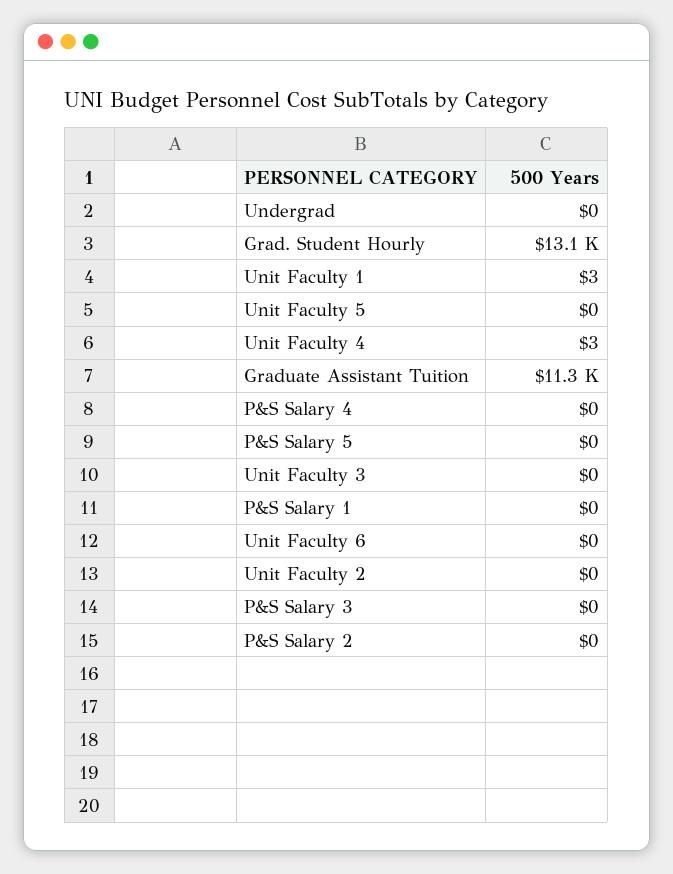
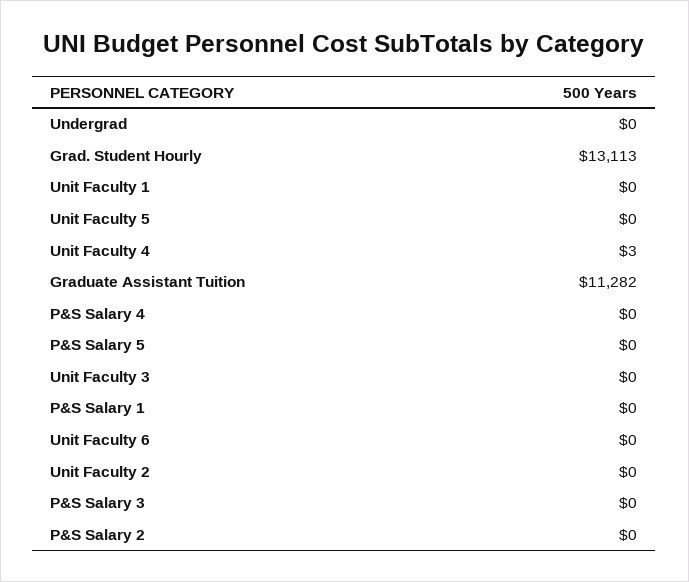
Unit Faculty 1: 3 -> 0

